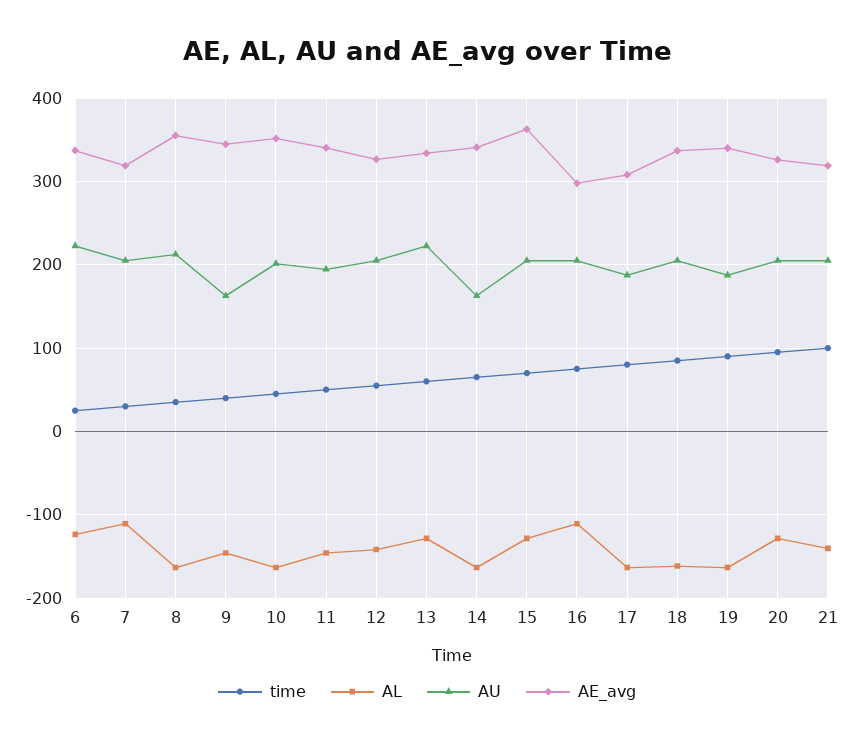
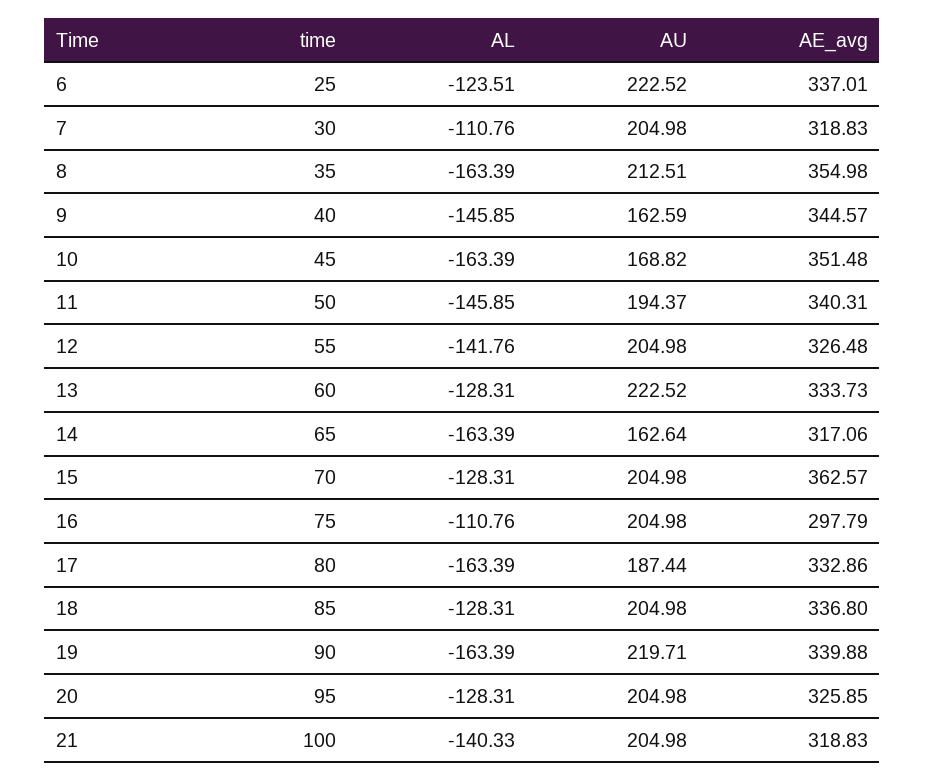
AU, 10: 200 -> 168.82
AE_avg, 14: 340 -> 317.06
AE_avg, 17: 310 -> 332.86
AL, 18: -160 -> -128.31
AU, 19: 190 -> 219.71

